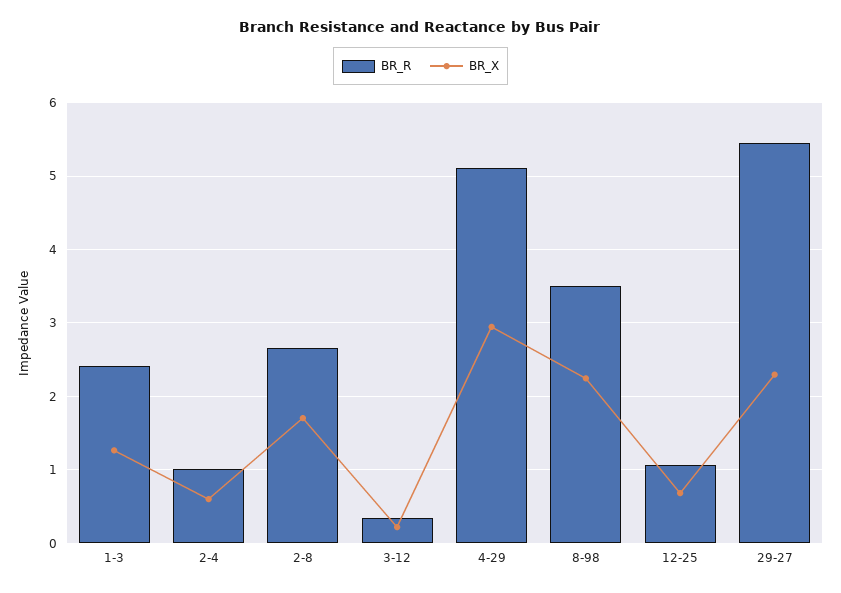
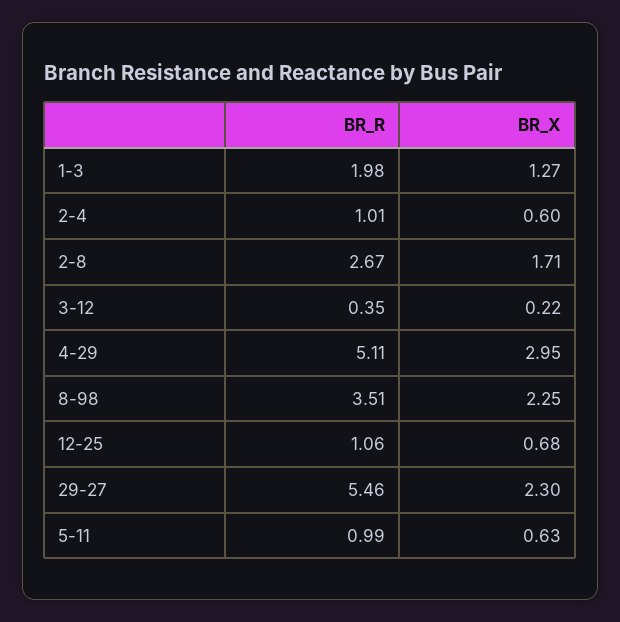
BR_R, 1-3: 2.4 -> 1.98
BR_R, 5-11: none -> 0.99
BR_X, 5-11: none -> 0.63

